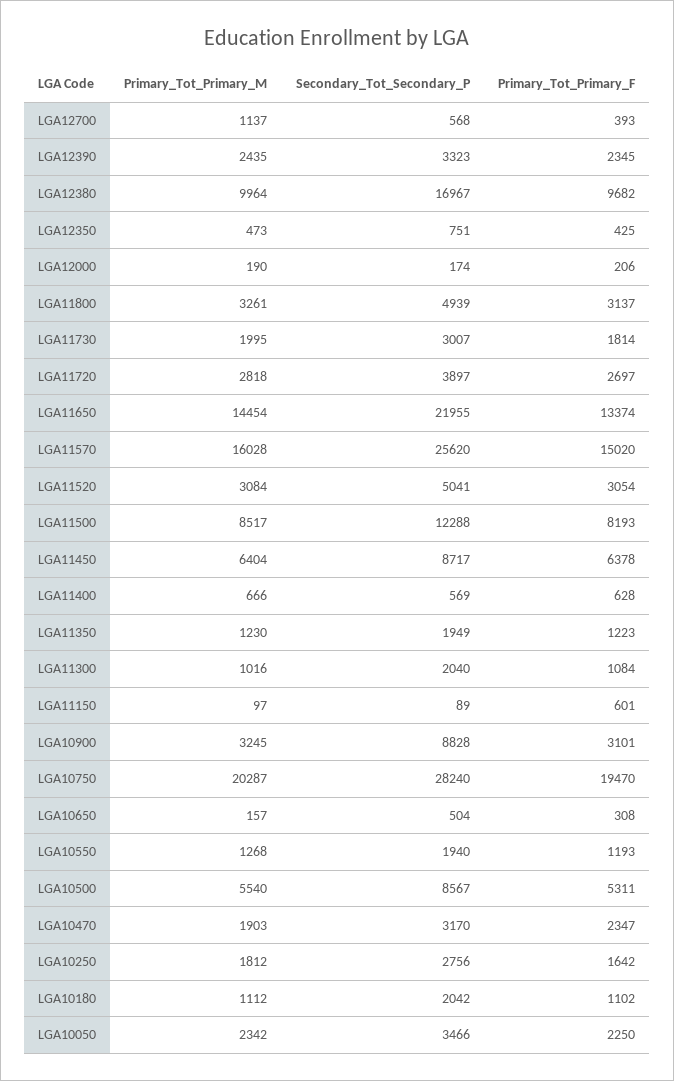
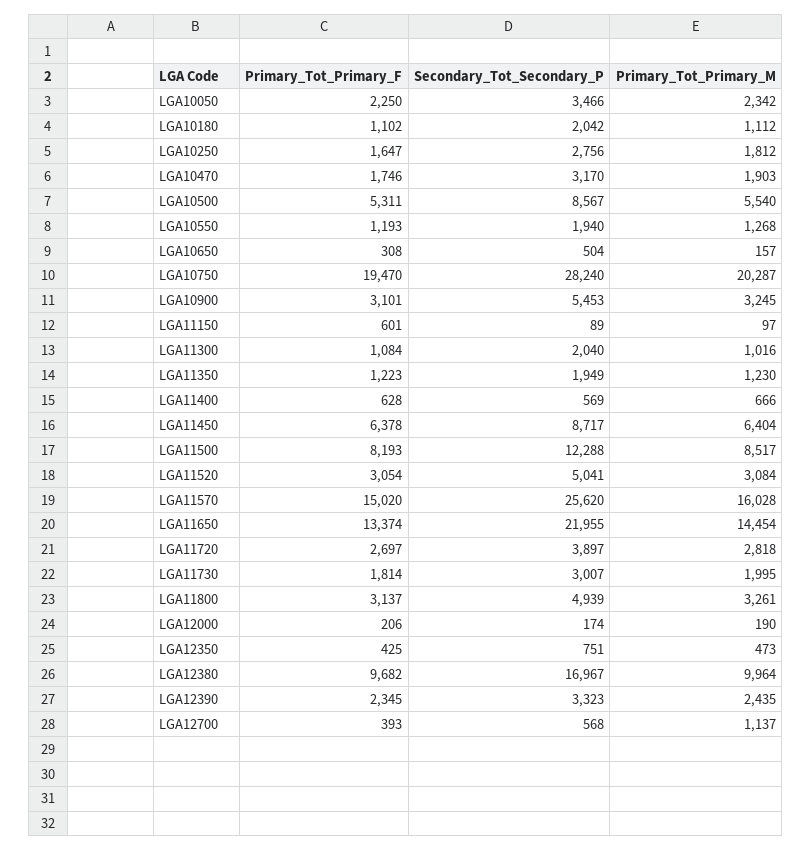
Secondary_Tot_Secondary_P, LGA10900: 8828 -> 5453
Primary_Tot_Primary_F, LGA10470: 2347 -> 1746
Primary_Tot_Primary_F, LGA10250: 1642 -> 1647

